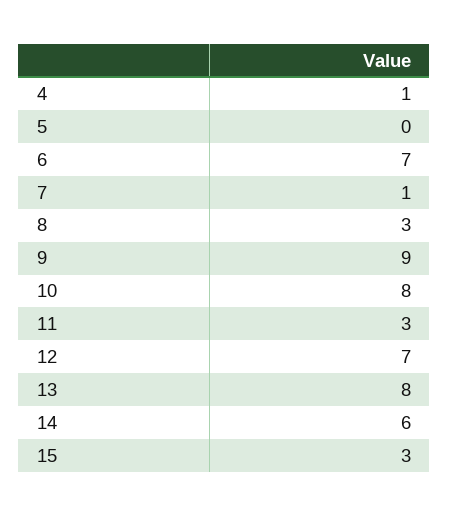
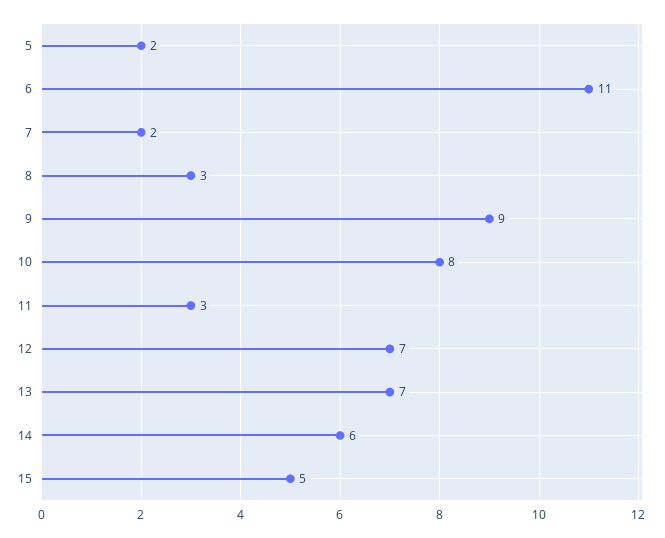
4: 1 -> none
5: 0 -> 2
6: 7 -> 11
7: 1 -> 2
13: 8 -> 7
15: 3 -> 5

